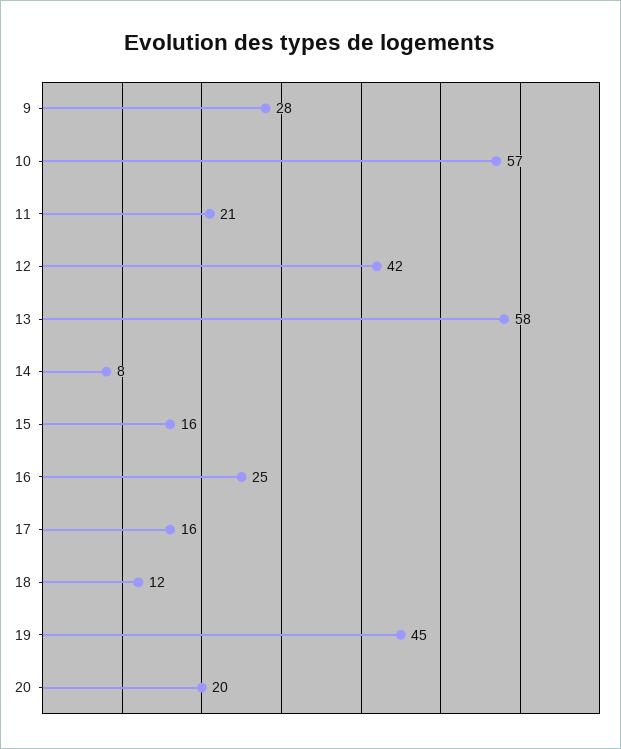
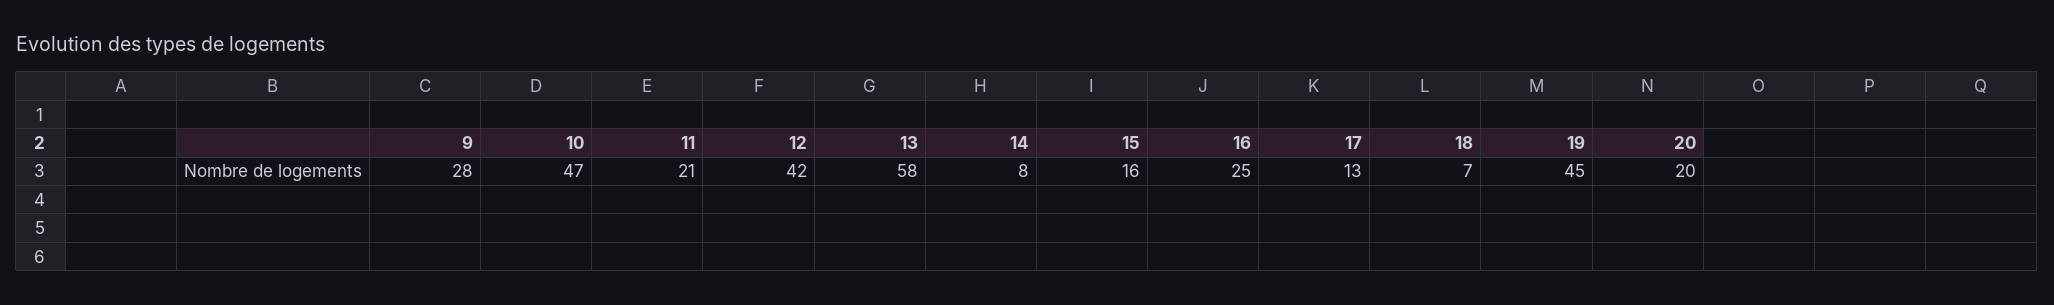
10: 57 -> 47
17: 16 -> 13
18: 12 -> 7

